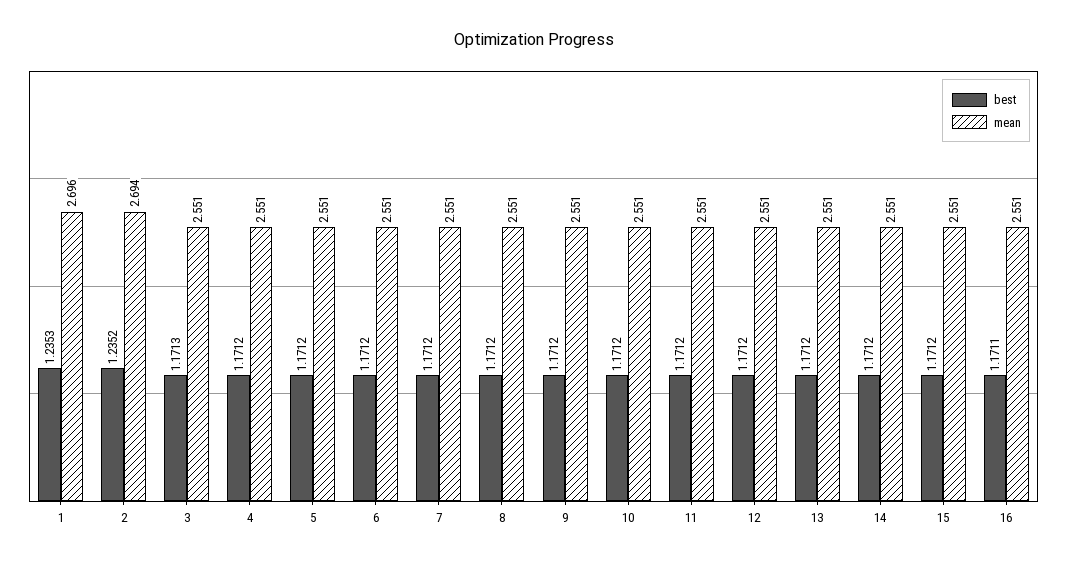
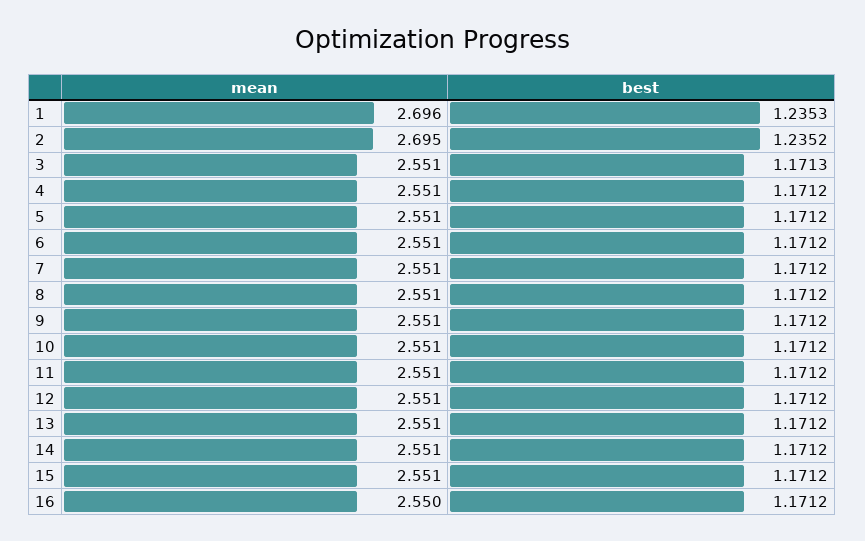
mean, 2: 2.694 -> 2.695
best, 16: 1.1711 -> 1.1712
mean, 16: 2.551 -> 2.55

